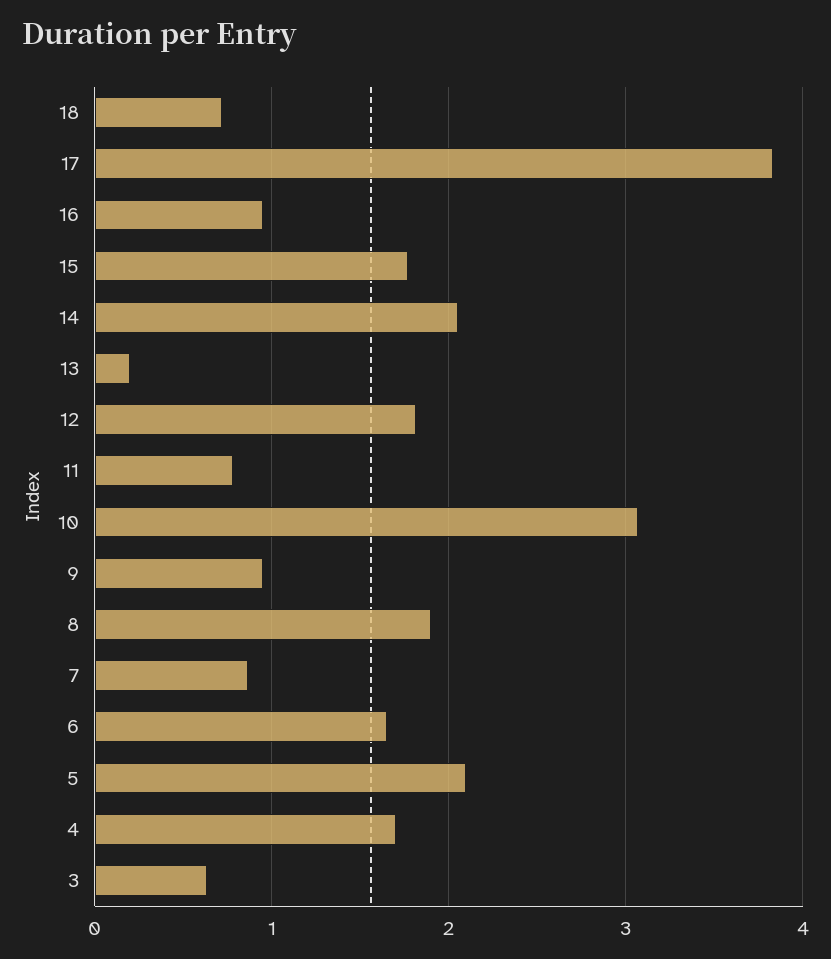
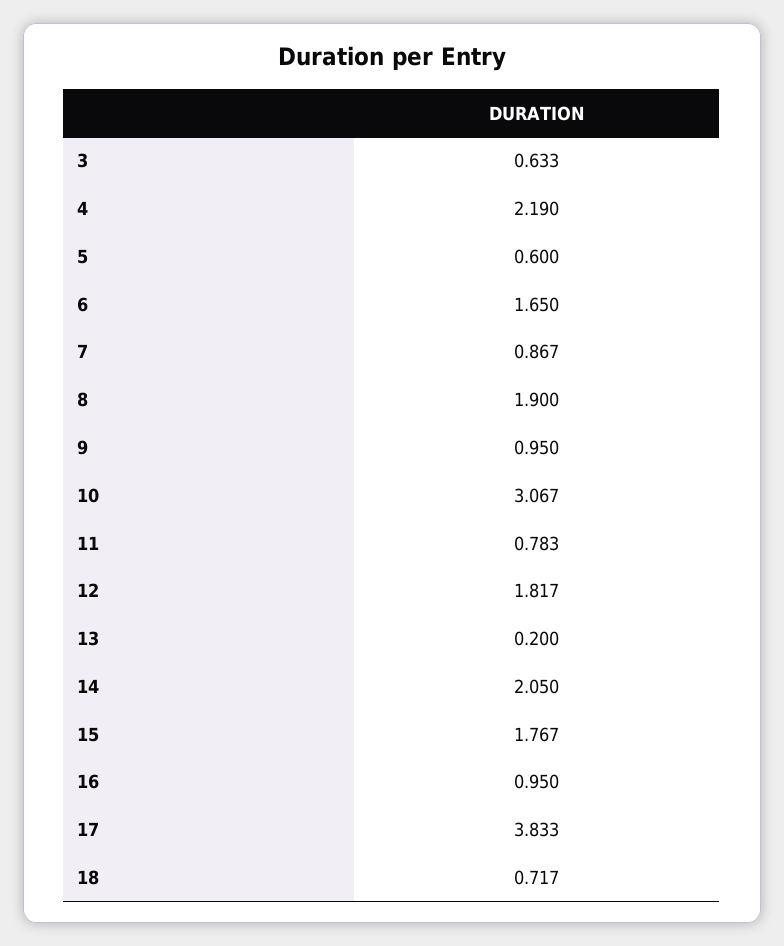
5: 2.1 -> 0.6
4: 1.7 -> 2.19

